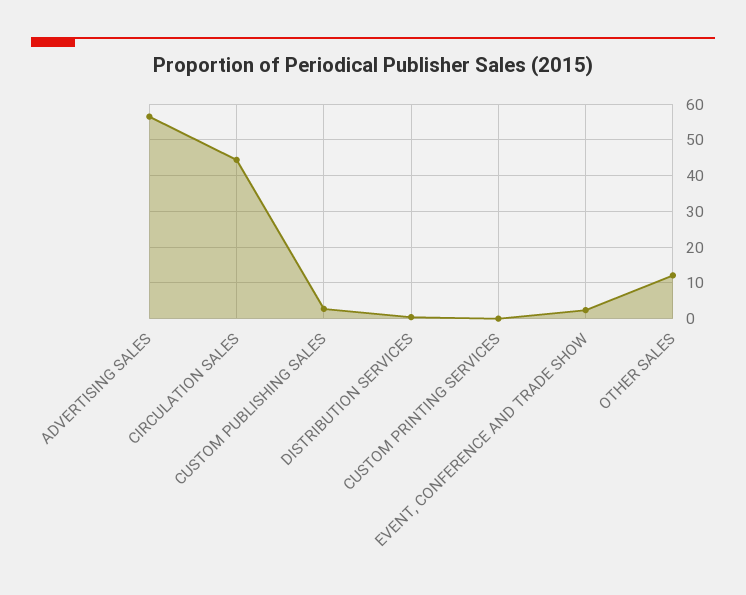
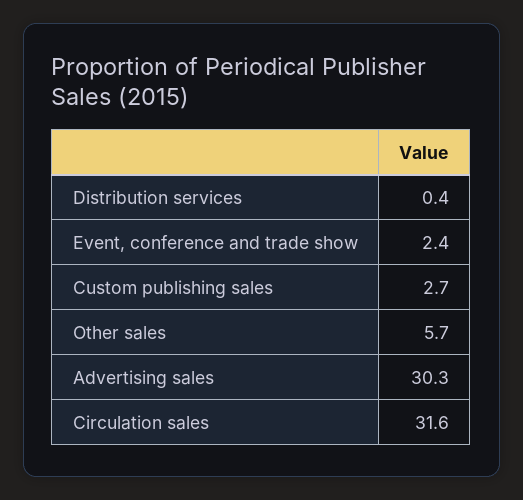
ADVERTISING SALES: 56 -> 30.3
CIRCULATION SALES: 44 -> 31.6
CUSTOM PRINTING SERVICES: 0 -> none
OTHER SALES: 12 -> 5.7

